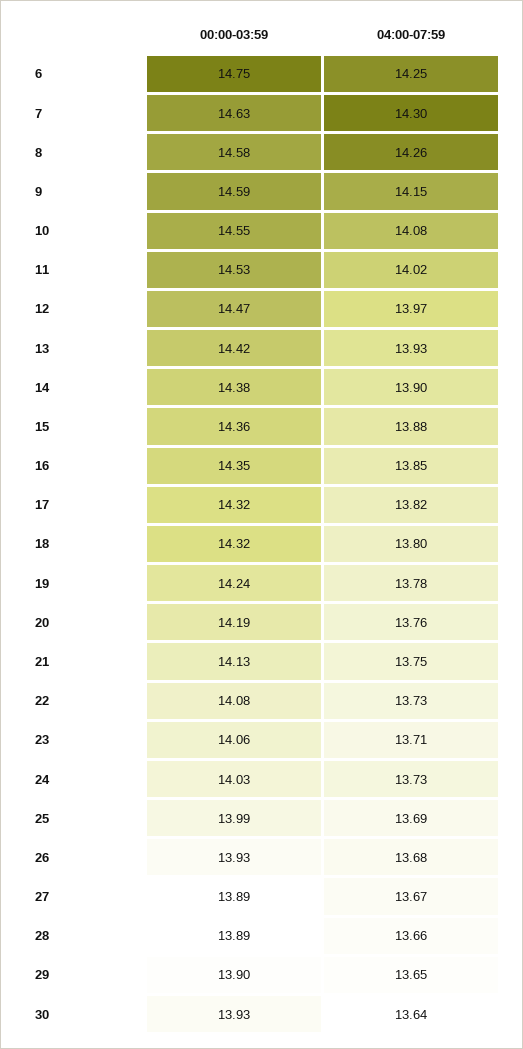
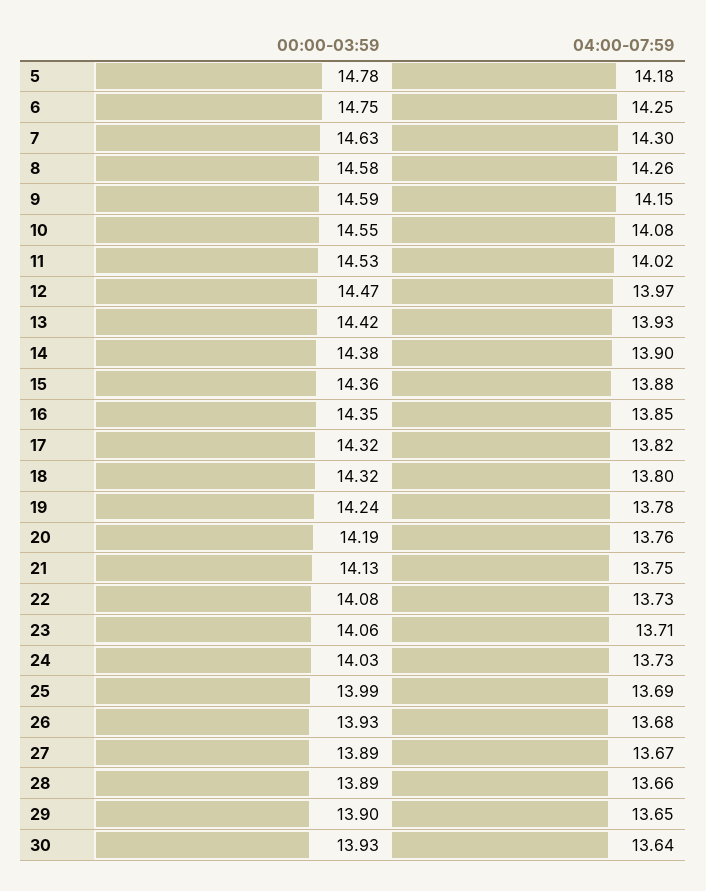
00:00-03:59, 5: none -> 14.78
04:00-07:59, 5: none -> 14.18

